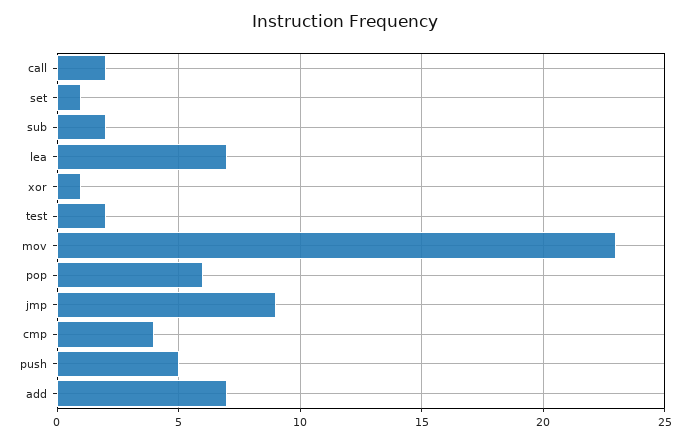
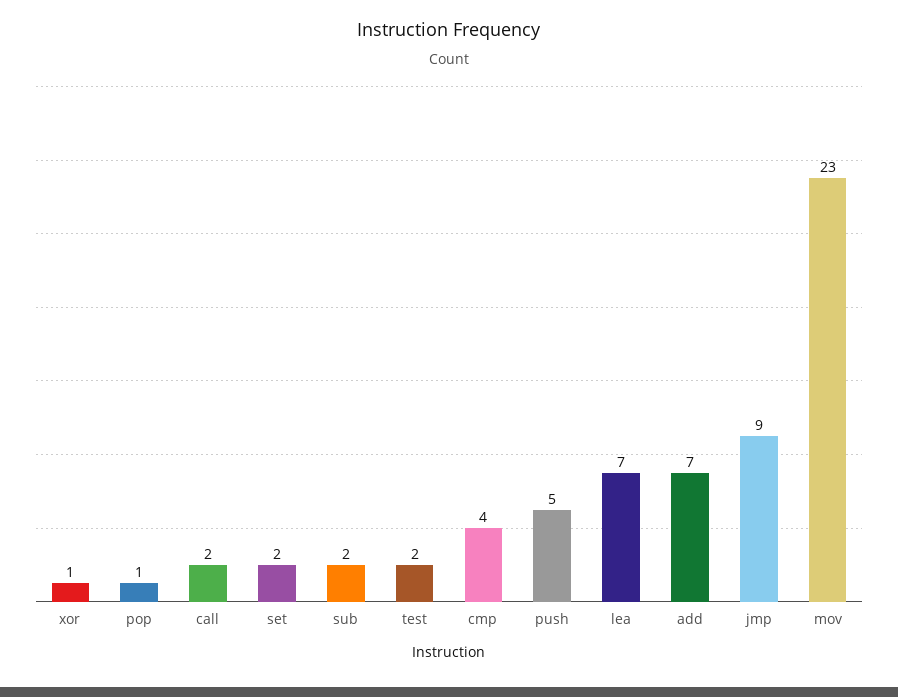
set: 1 -> 2
pop: 6 -> 1

